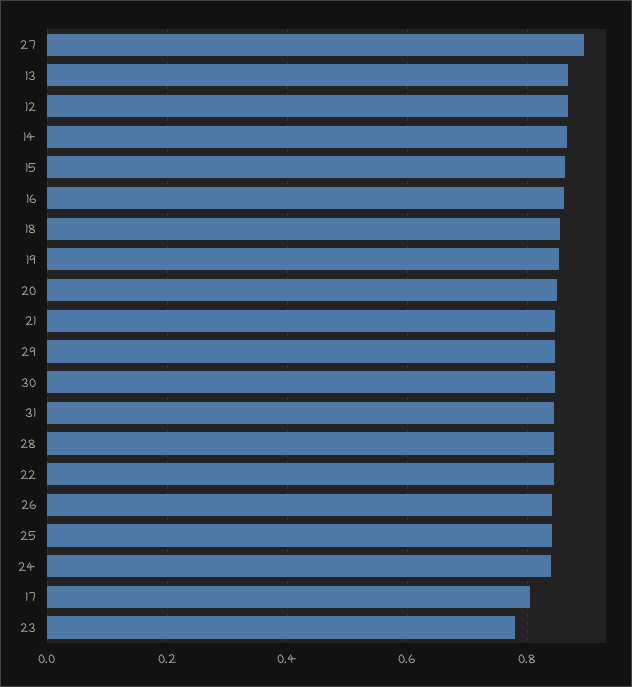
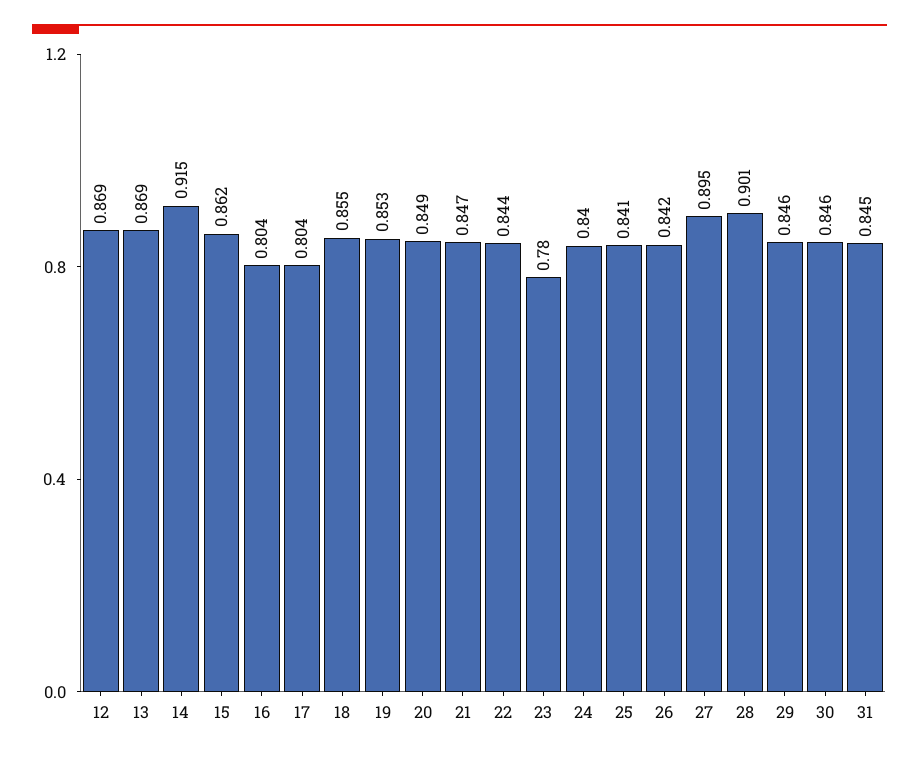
14: 0.86 -> 0.915
16: 0.86 -> 0.804
28: 0.84 -> 0.901

